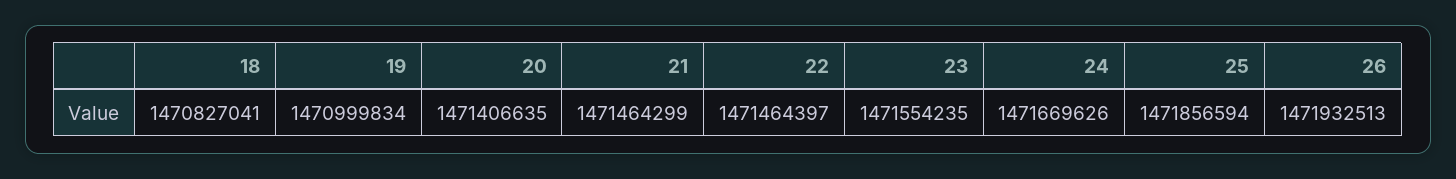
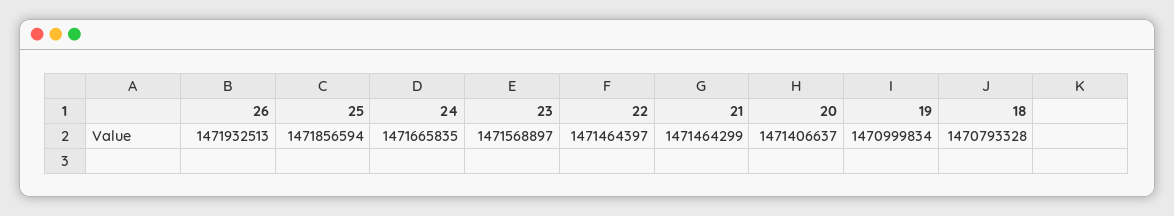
18: 1470827041 -> 1470793328
20: 1471406635 -> 1471406637
23: 1471554235 -> 1471568897
24: 1471669626 -> 1471665835

